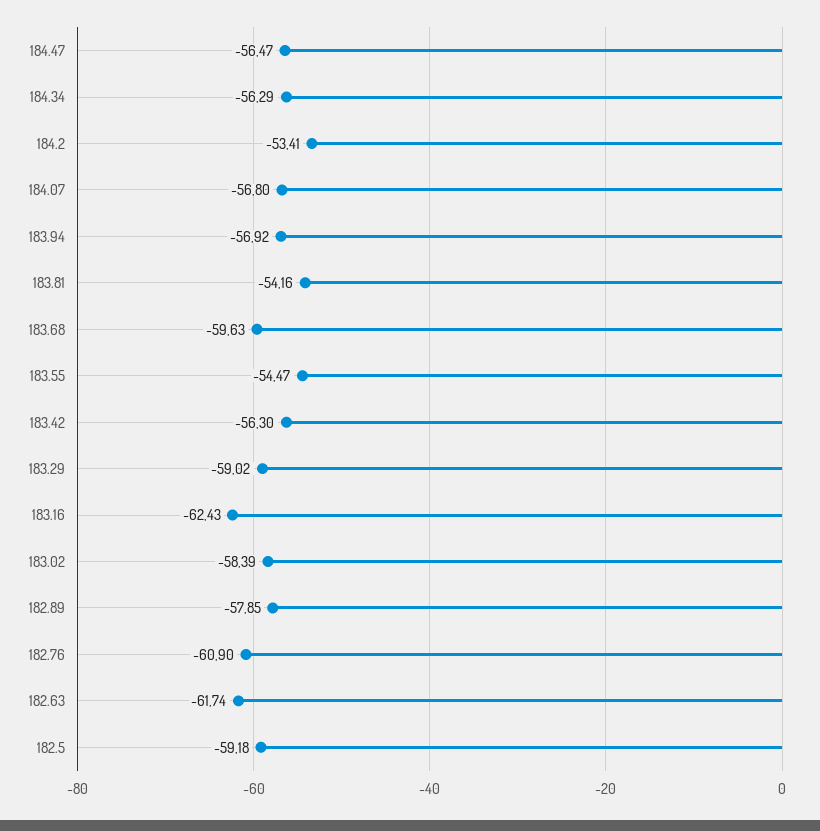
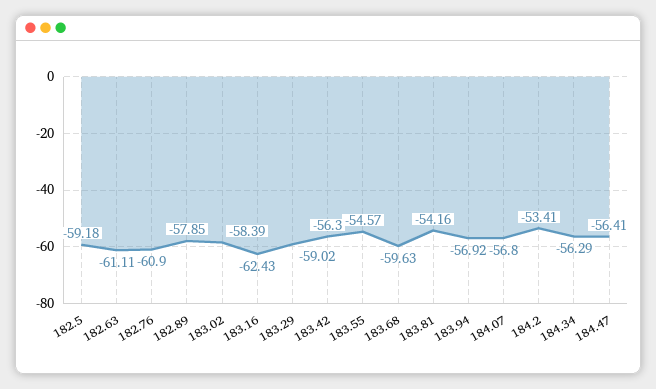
184.47: -56.47 -> -56.41
183.55: -54.47 -> -54.57
182.63: -61.74 -> -61.11

